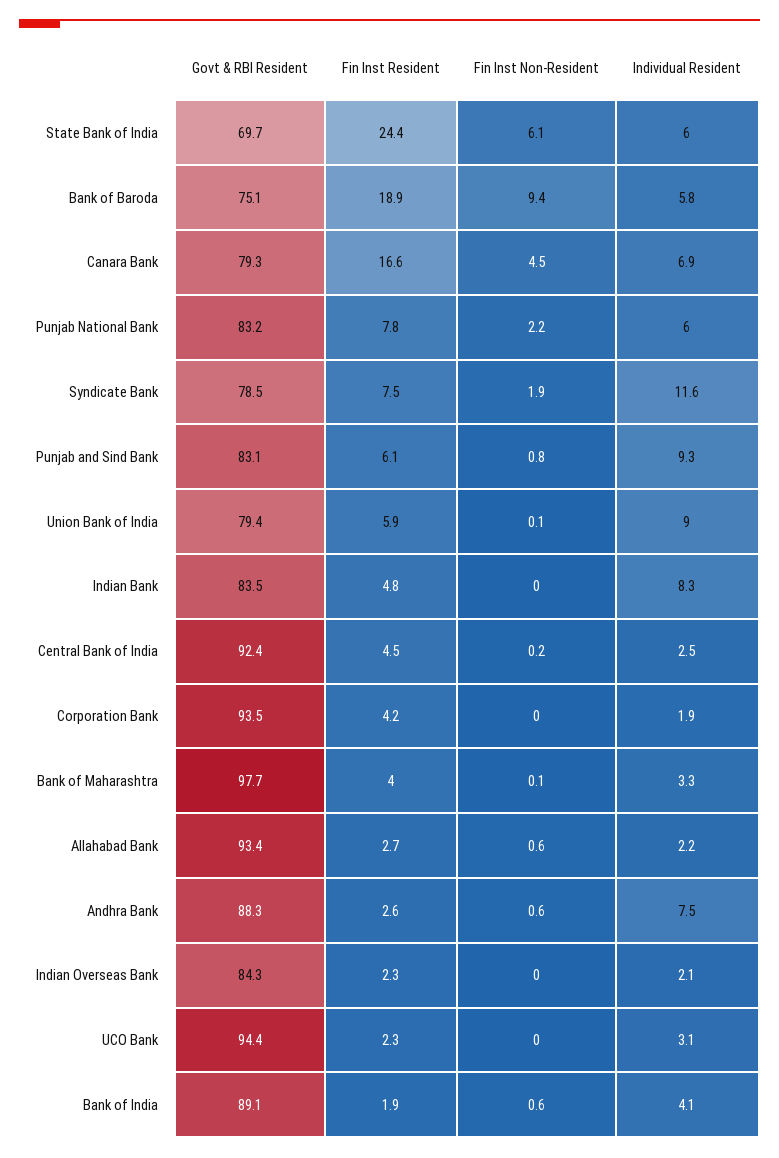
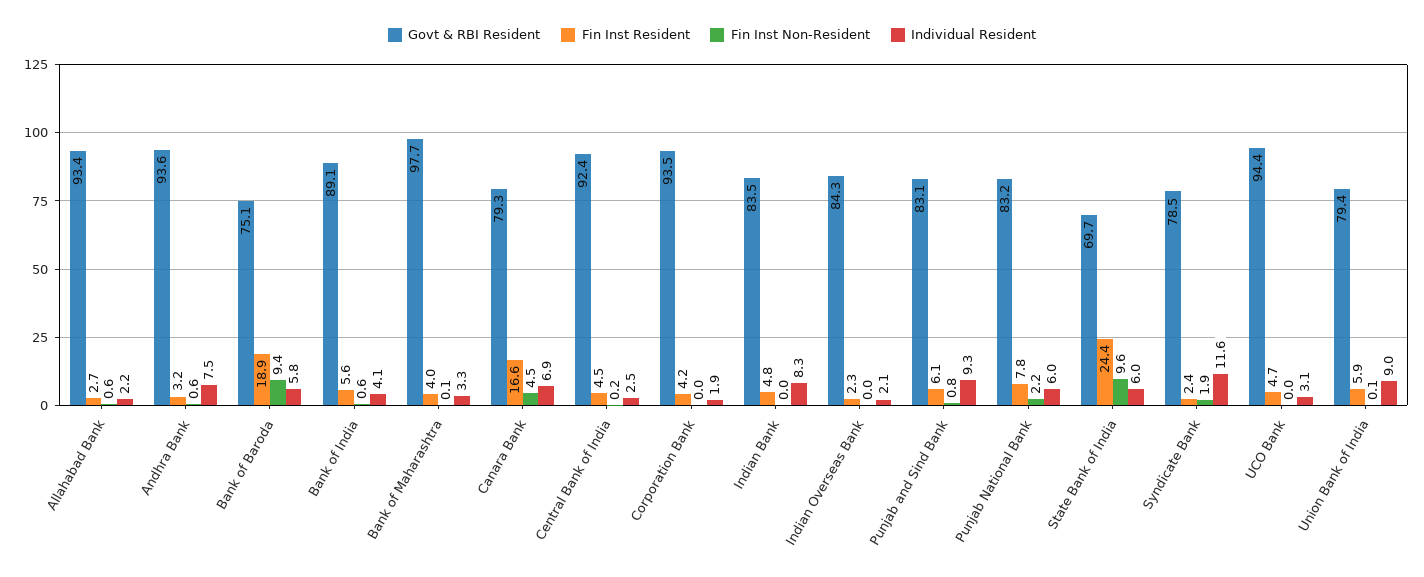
Fin Inst Non-Resident, State Bank of India: 6.1 -> 9.6
Fin Inst Resident, Syndicate Bank: 7.5 -> 2.4
Govt & RBI Resident, Andhra Bank: 88.3 -> 93.6
Fin Inst Resident, Andhra Bank: 2.6 -> 3.2
Fin Inst Resident, UCO Bank: 2.3 -> 4.7
Fin Inst Resident, Bank of India: 1.9 -> 5.6

